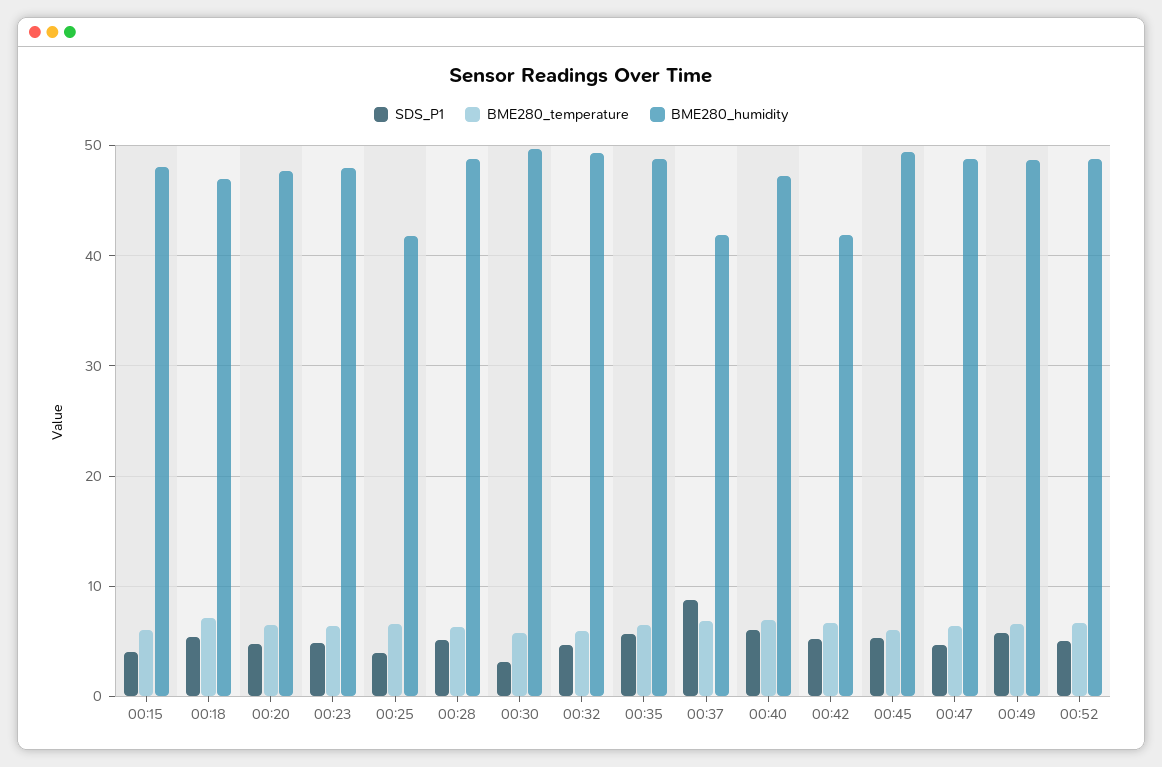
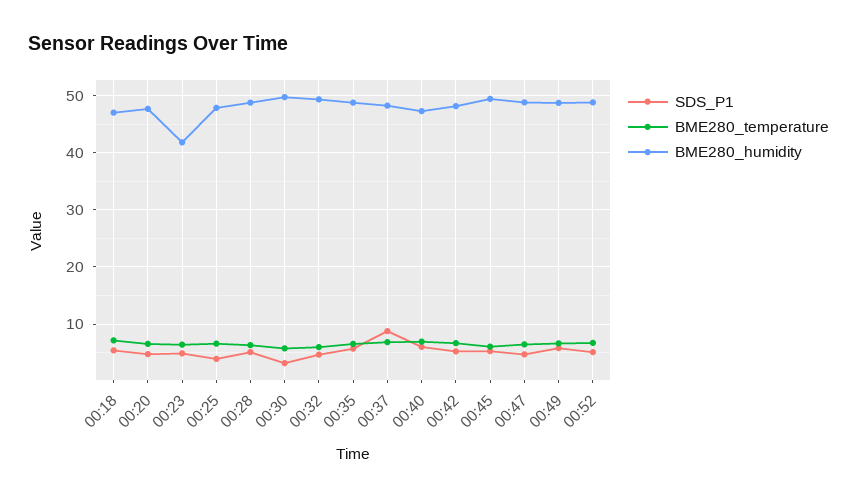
SDS_P1, 00:15: 4 -> none
BME280_temperature, 00:15: 6 -> none
BME280_humidity, 00:15: 48 -> none
BME280_humidity, 00:23: 48 -> 42
BME280_humidity, 00:25: 42 -> 48
BME280_humidity, 00:37: 42 -> 48
BME280_humidity, 00:42: 42 -> 48

